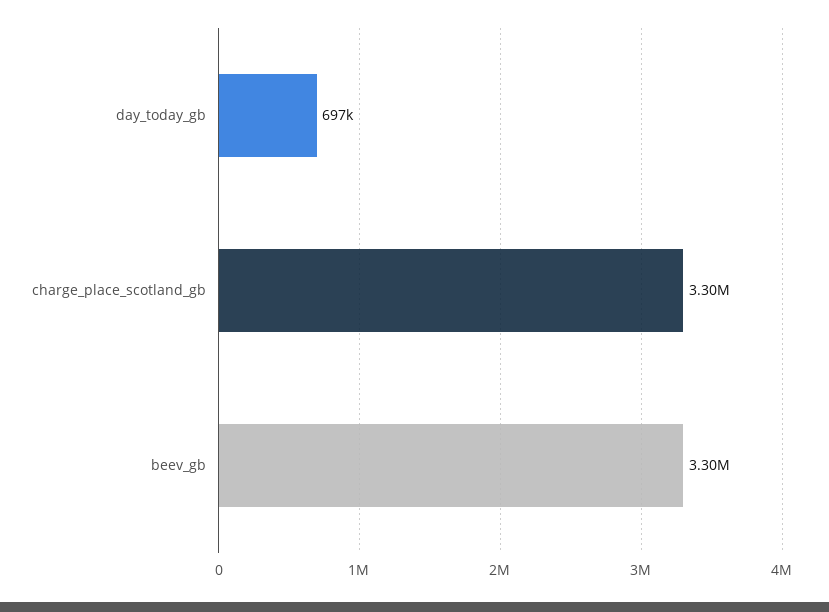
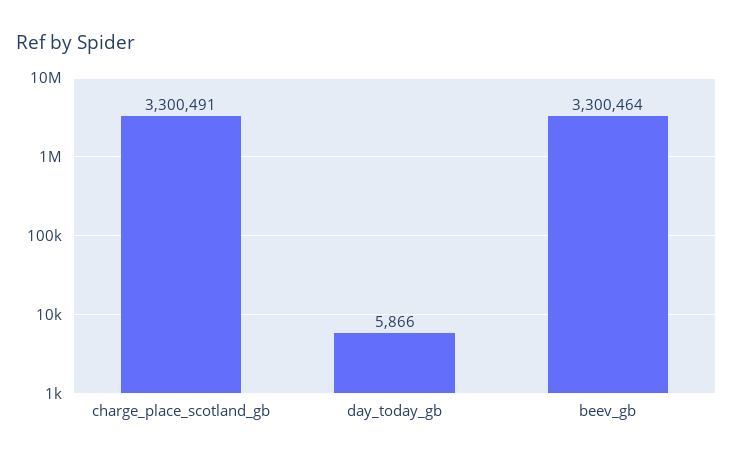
day_today_gb: 697000 -> 5866

